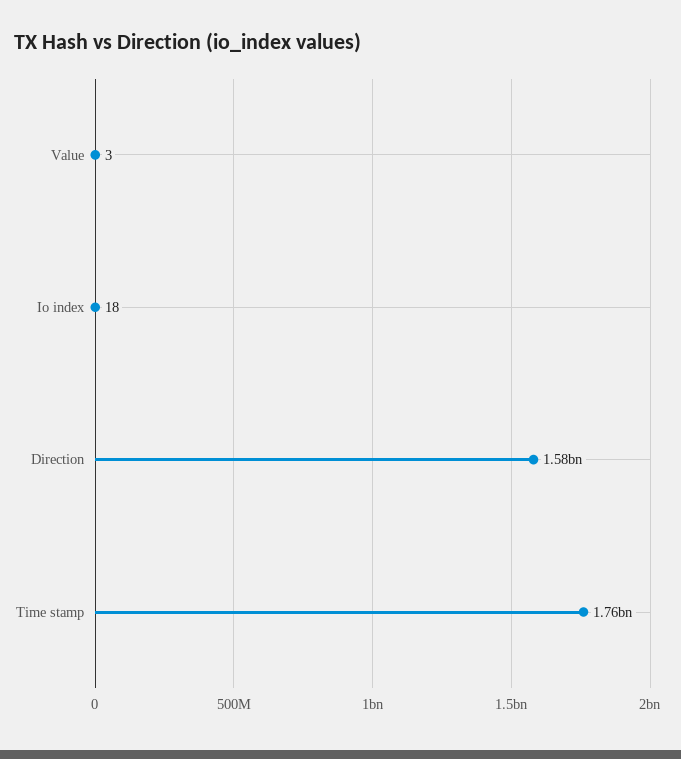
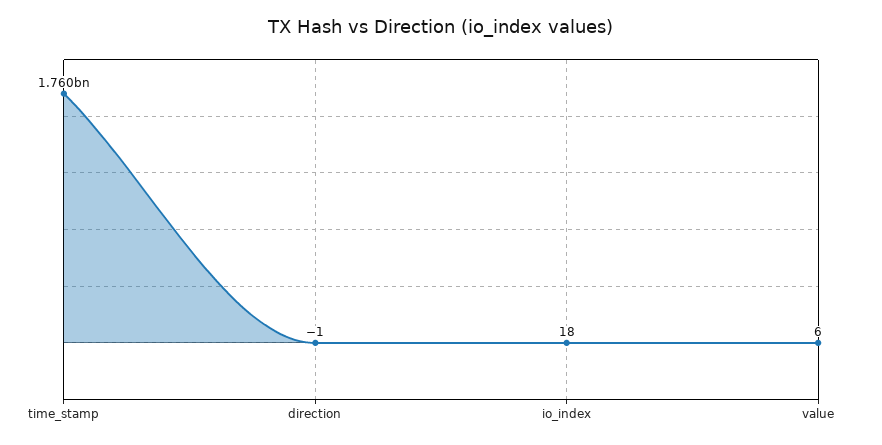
Value: 3 -> 6
Direction: 1580000000 -> -1

